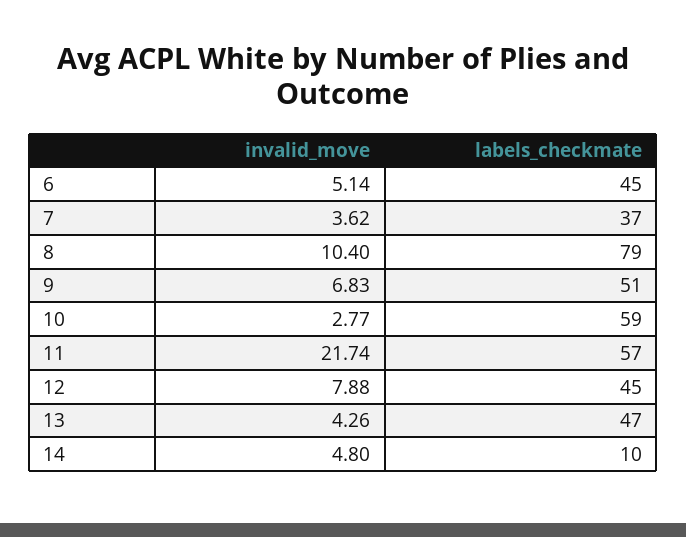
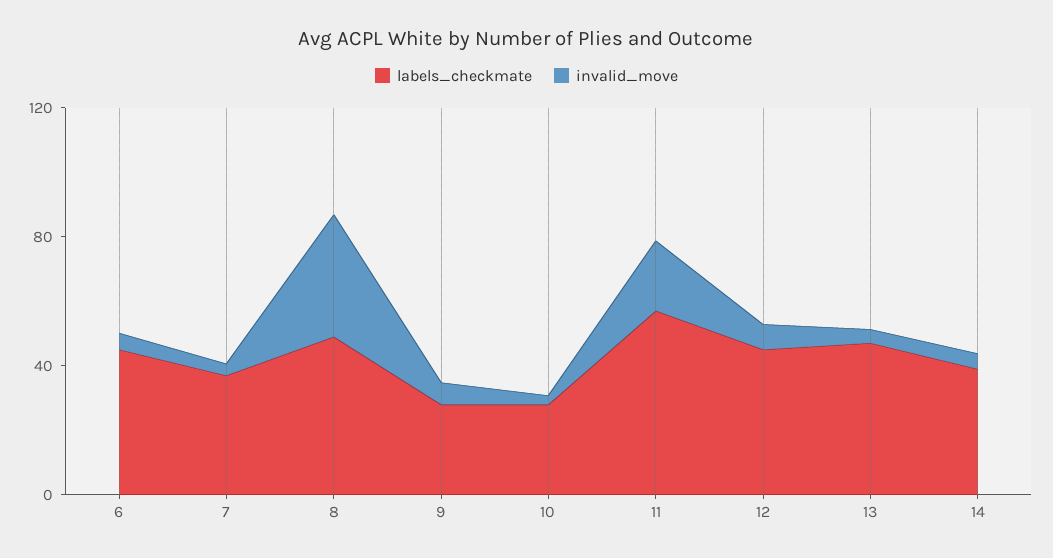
invalid_move, 8: 10.4 -> 40
labels_checkmate, 8: 79 -> 50
labels_checkmate, 9: 51 -> 30
labels_checkmate, 10: 59 -> 30
labels_checkmate, 14: 10 -> 40

